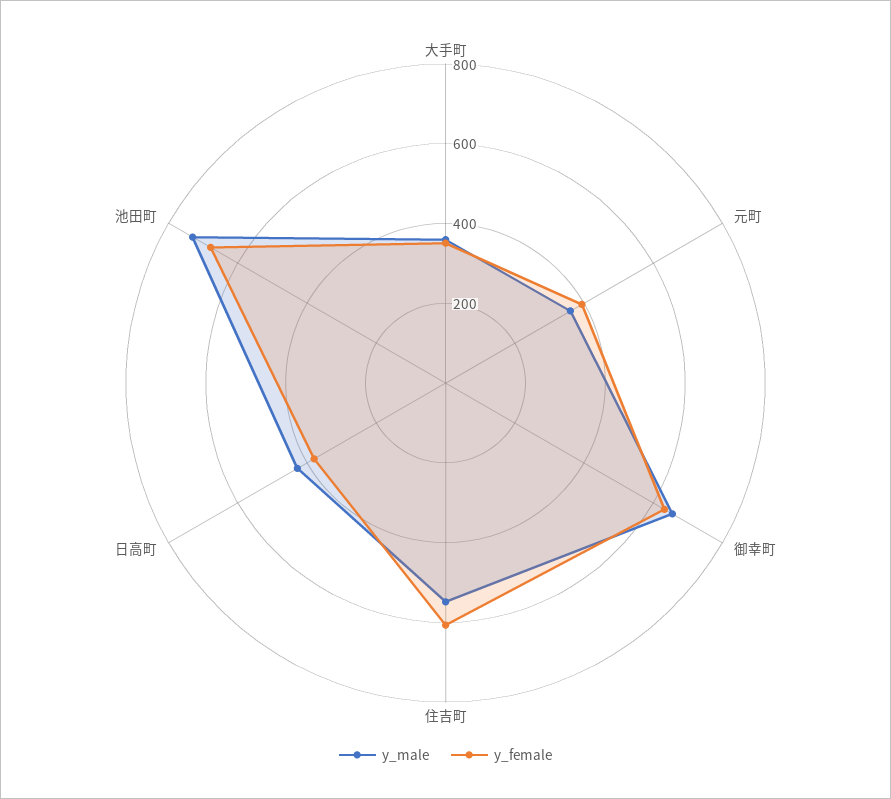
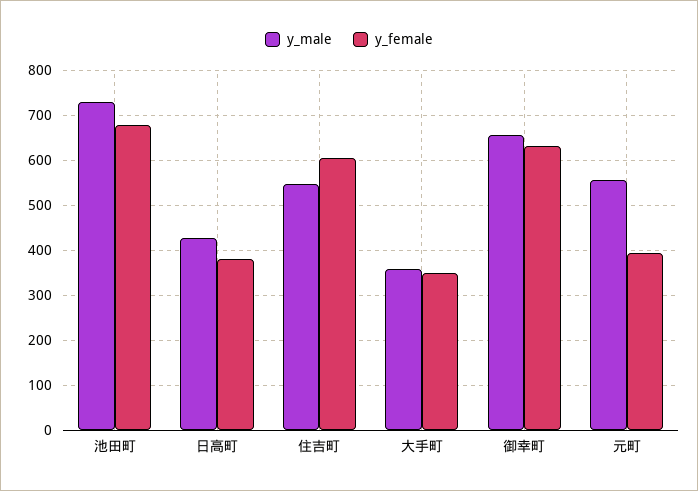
y_male, 元町: 350 -> 560

